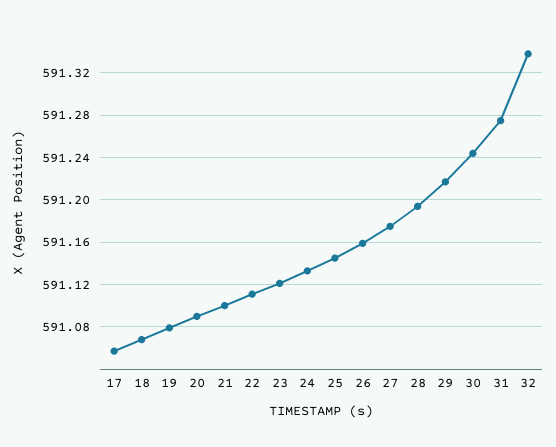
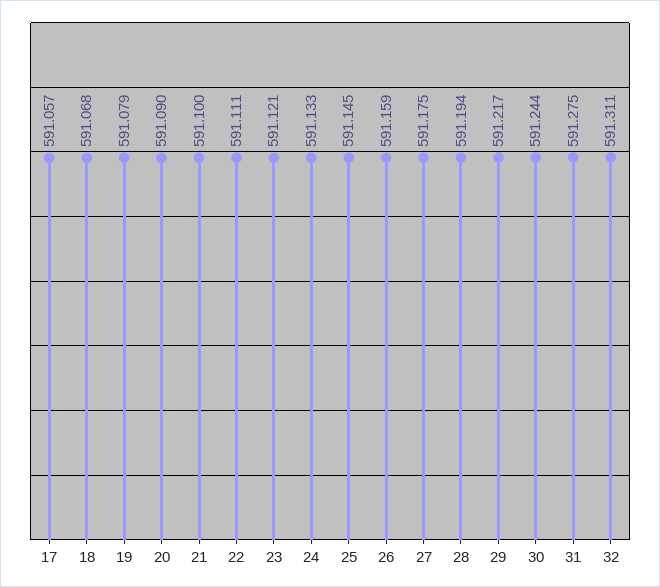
32: 591.34 -> 591.311

